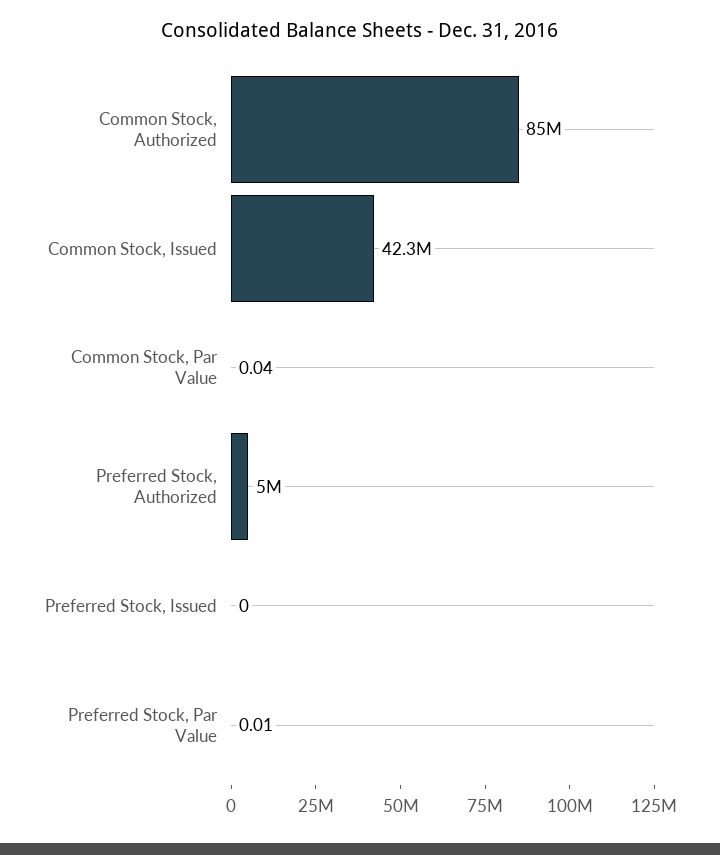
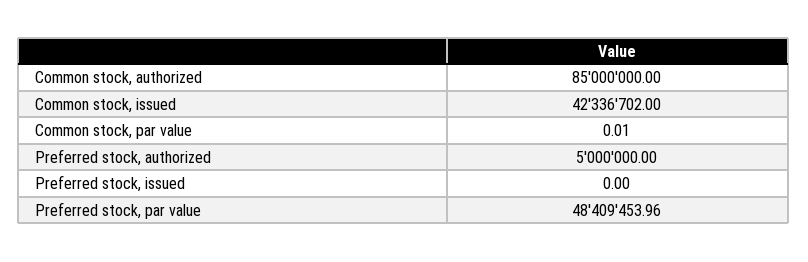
Common Stock, Par Value: 0.04 -> 0.01
Preferred Stock, Par Value: 0.01 -> 48409453.96

